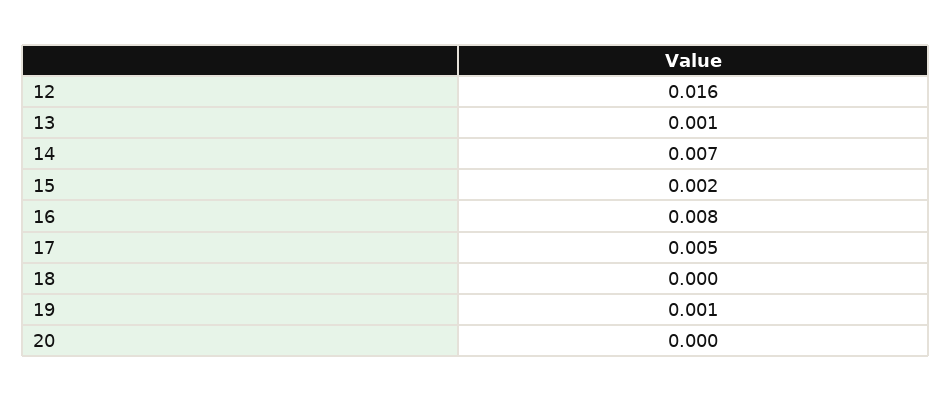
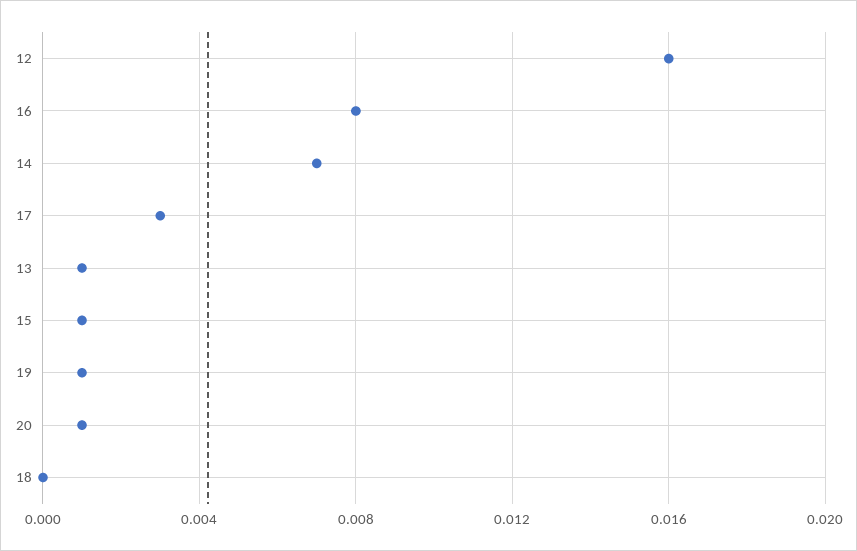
15: 0.002 -> 0.001
17: 0.005 -> 0.003
20: 0 -> 0.001

